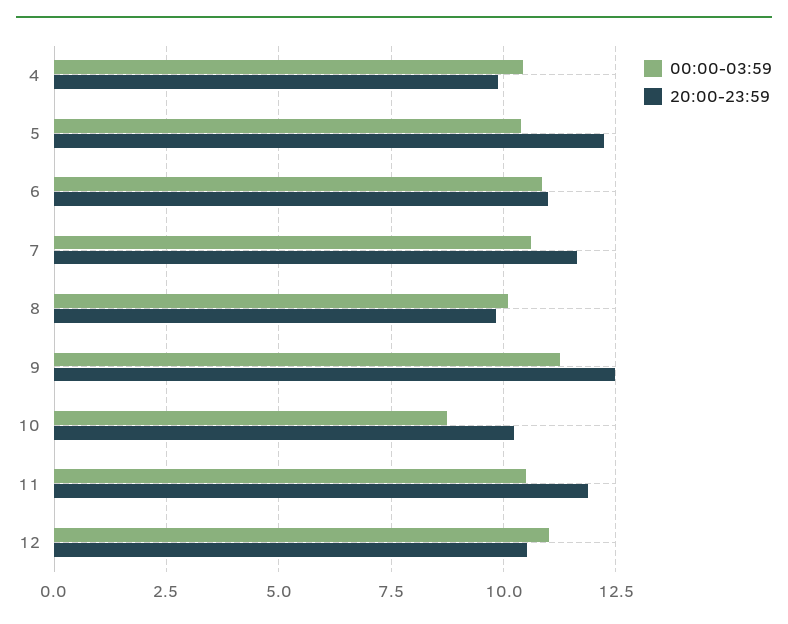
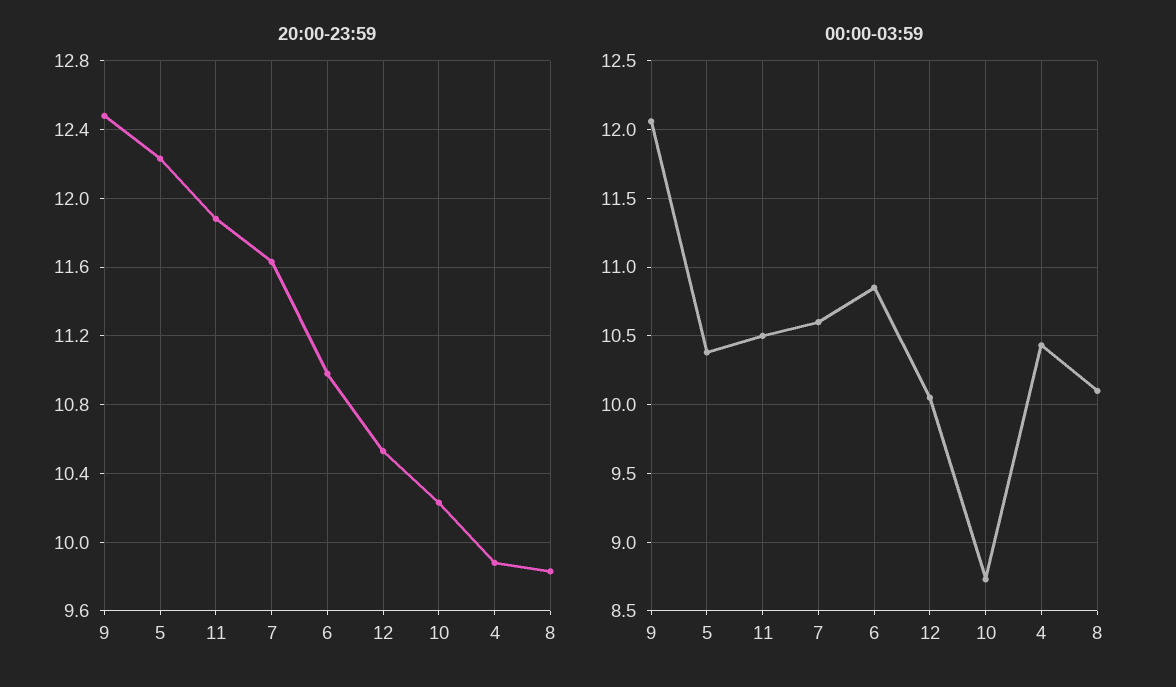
00:00-03:59, 9: 11.25 -> 12.05
00:00-03:59, 12: 11 -> 10.05

